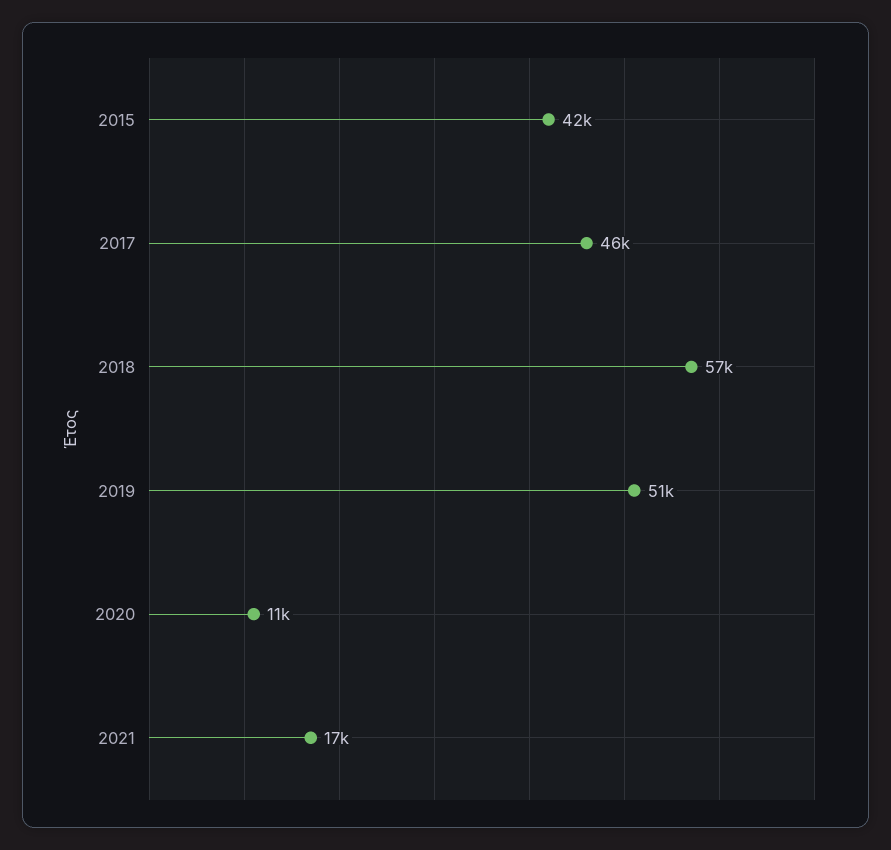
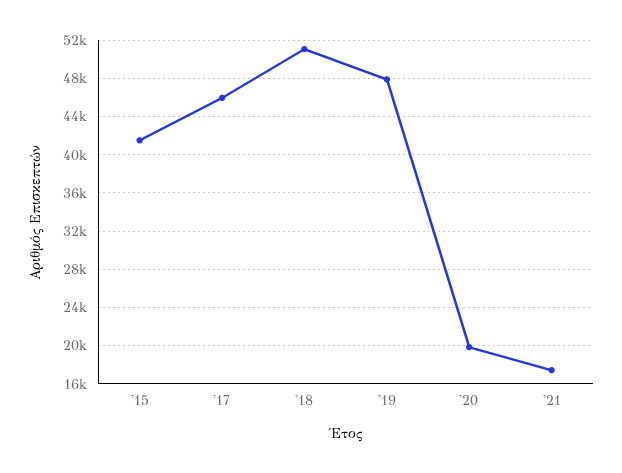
2018: 57000 -> 51000
2019: 51000 -> 48000
2020: 11000 -> 20000

